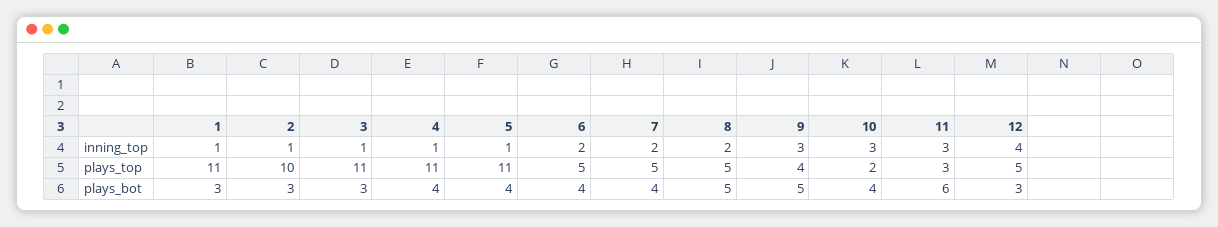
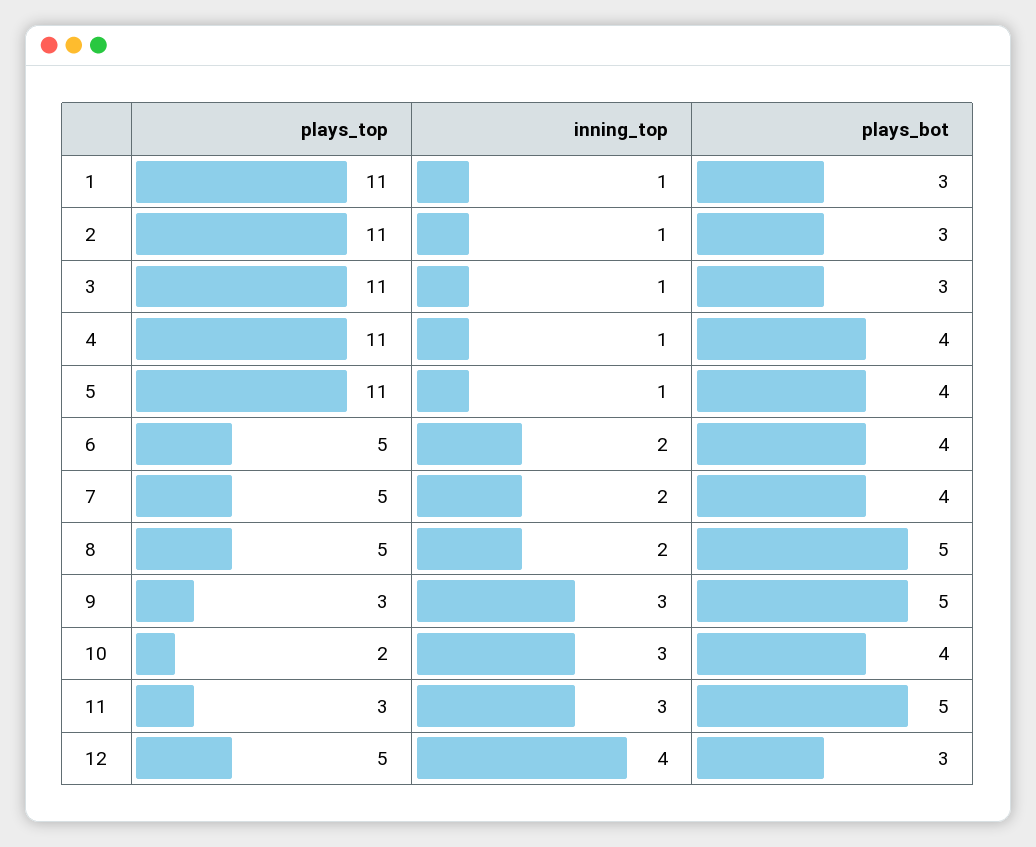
2, plays_top: 10 -> 11
9, plays_top: 4 -> 3
11, plays_bot: 6 -> 5

